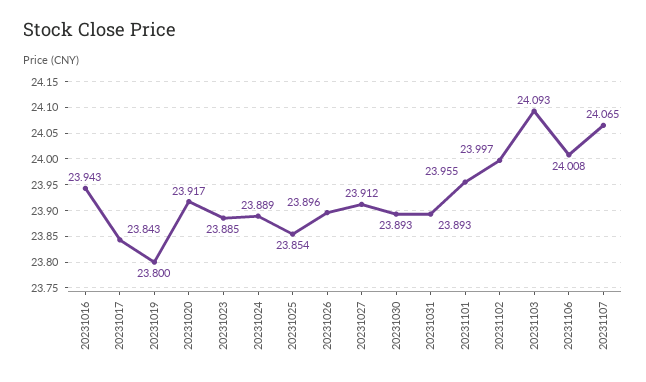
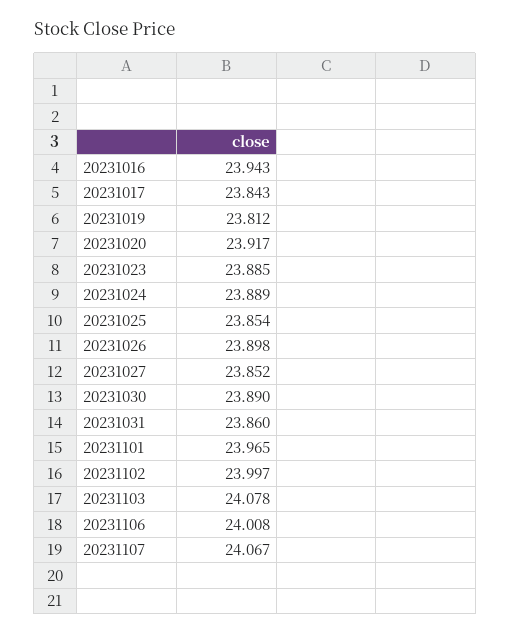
20231019: 23.8 -> 23.812
20231026: 23.896 -> 23.898
20231027: 23.912 -> 23.852
20231030: 23.893 -> 23.89
20231031: 23.893 -> 23.86
20231101: 23.955 -> 23.965
20231103: 24.093 -> 24.078
20231107: 24.065 -> 24.067

